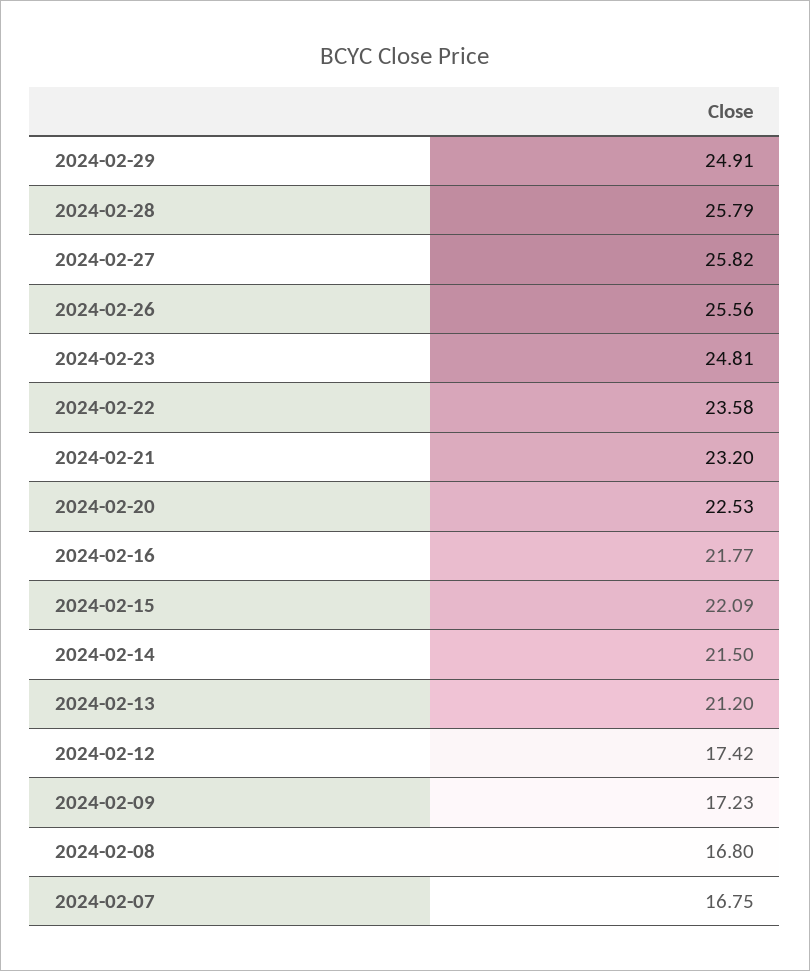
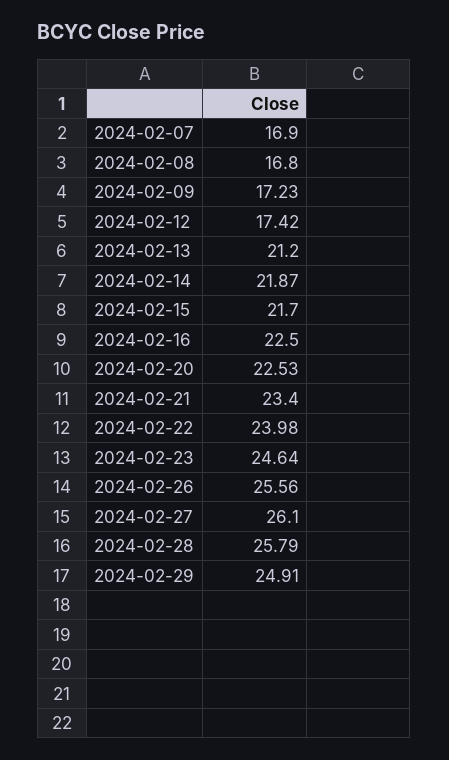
2024-02-27: 25.82 -> 26.1
2024-02-23: 24.81 -> 24.64
2024-02-22: 23.58 -> 23.98
2024-02-21: 23.2 -> 23.4
2024-02-16: 21.77 -> 22.5
2024-02-15: 22.09 -> 21.7
2024-02-14: 21.5 -> 21.87
2024-02-07: 16.75 -> 16.9

